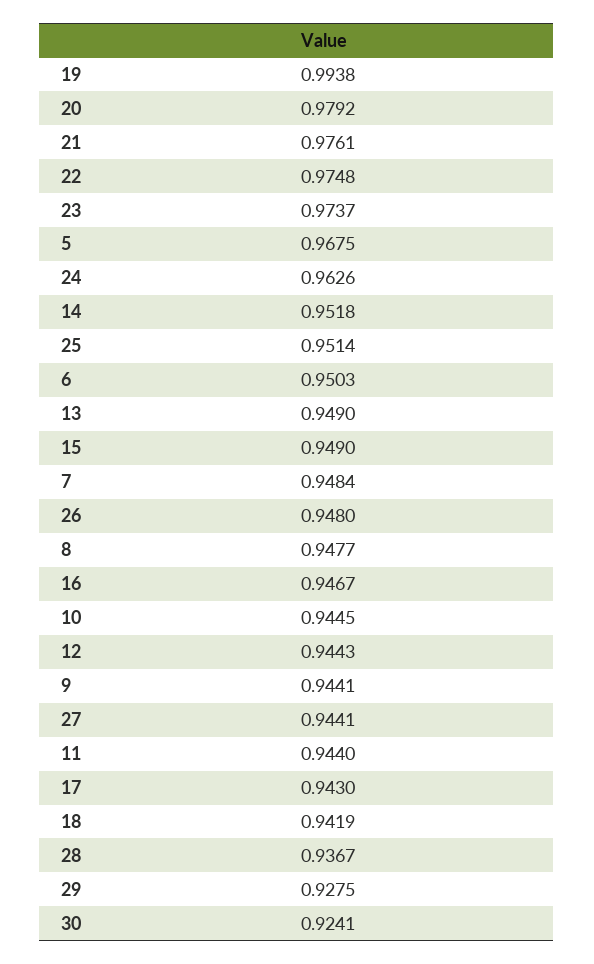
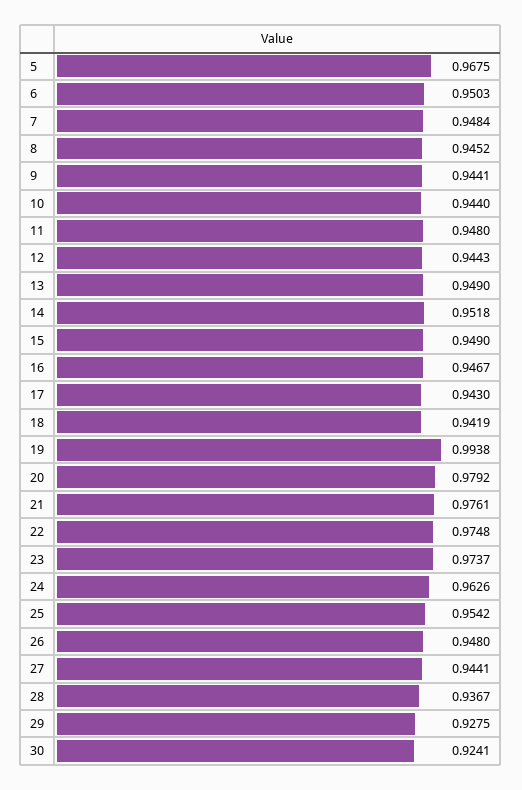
25: 0.9514 -> 0.9542
8: 0.9477 -> 0.9452
10: 0.9445 -> 0.944
11: 0.944 -> 0.948

